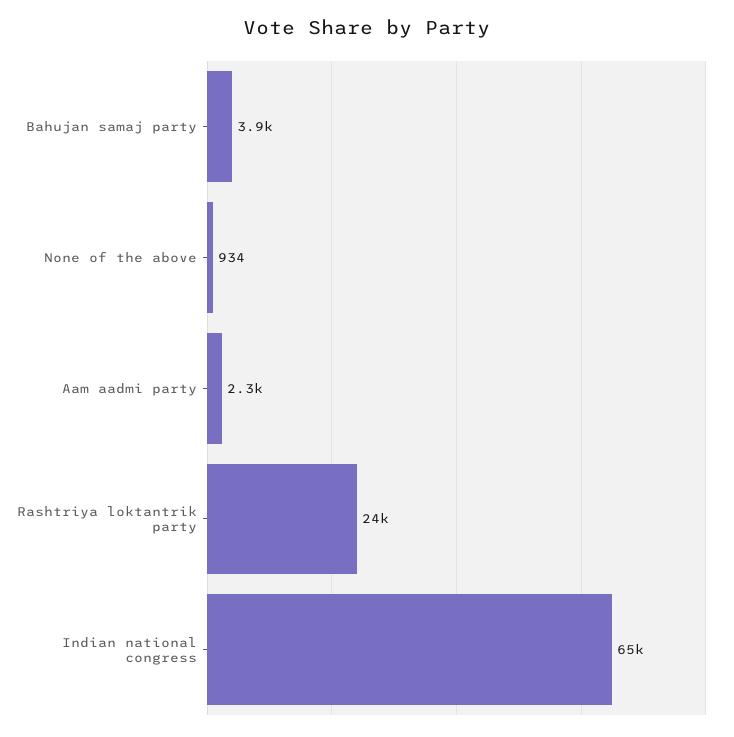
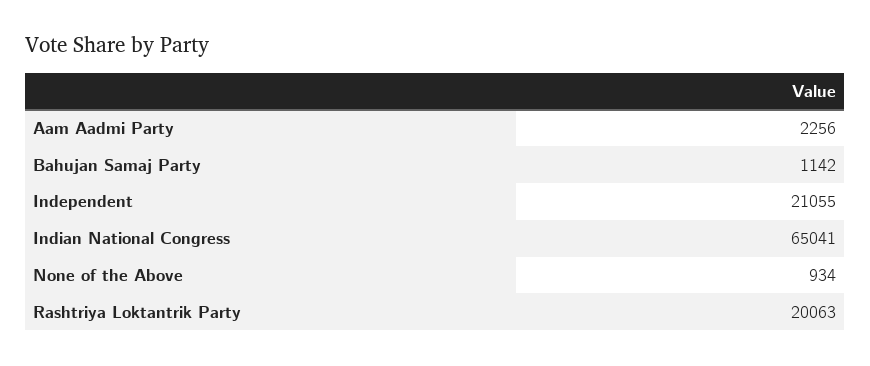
Bahujan samaj party: 3900 -> 1142
Rashtriya loktantrik party: 24000 -> 20063
Independent: none -> 21055

